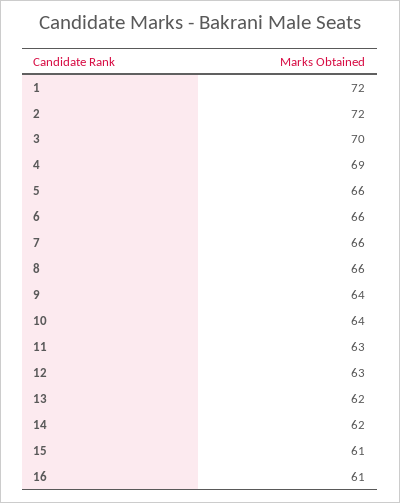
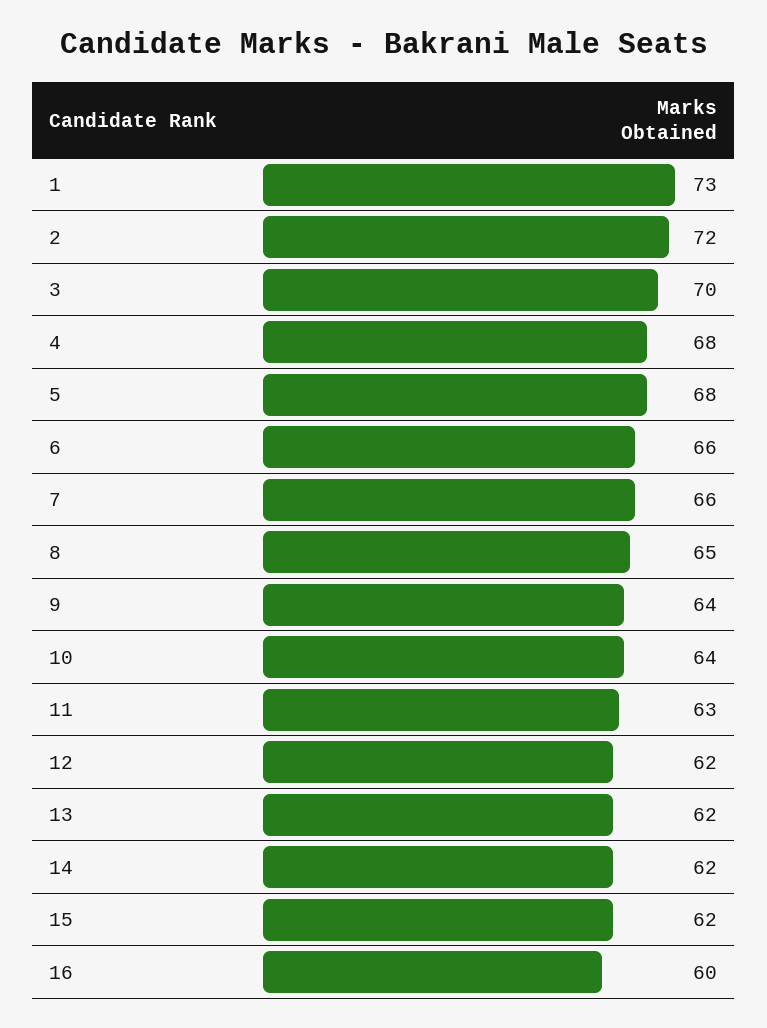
1: 72 -> 73
4: 69 -> 68
5: 66 -> 68
8: 66 -> 65
12: 63 -> 62
15: 61 -> 62
16: 61 -> 60

